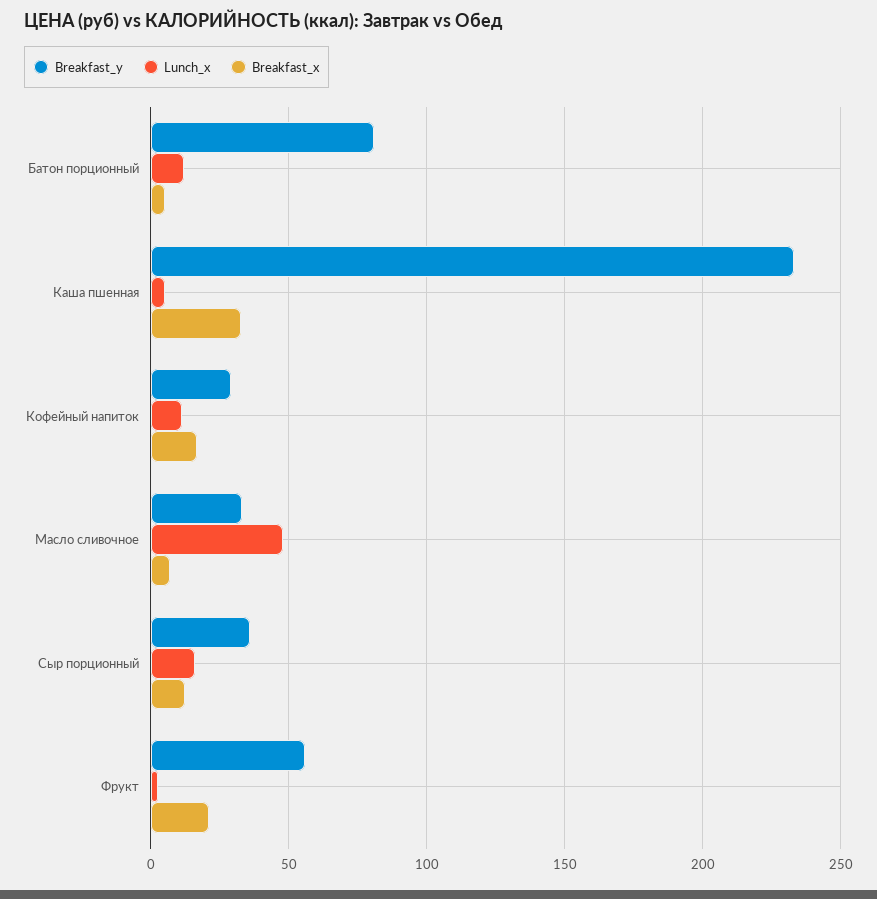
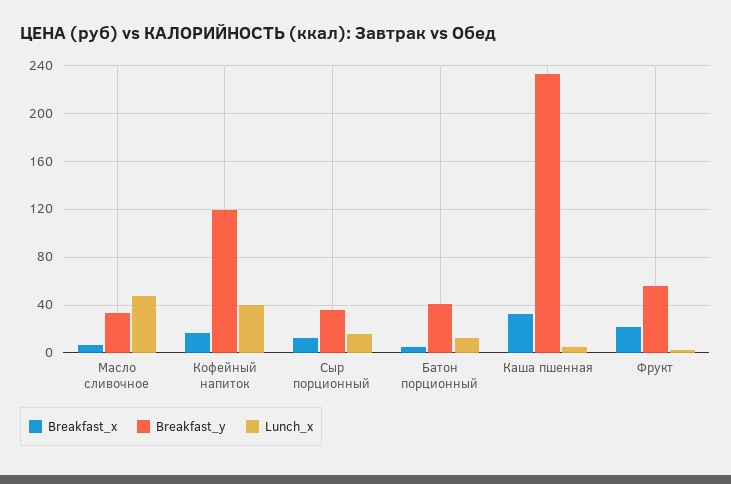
Breakfast_y, Батон порционный: 80 -> 40
Breakfast_y, Кофейный напиток: 30 -> 120
Lunch_x, Кофейный напиток: 10 -> 40

